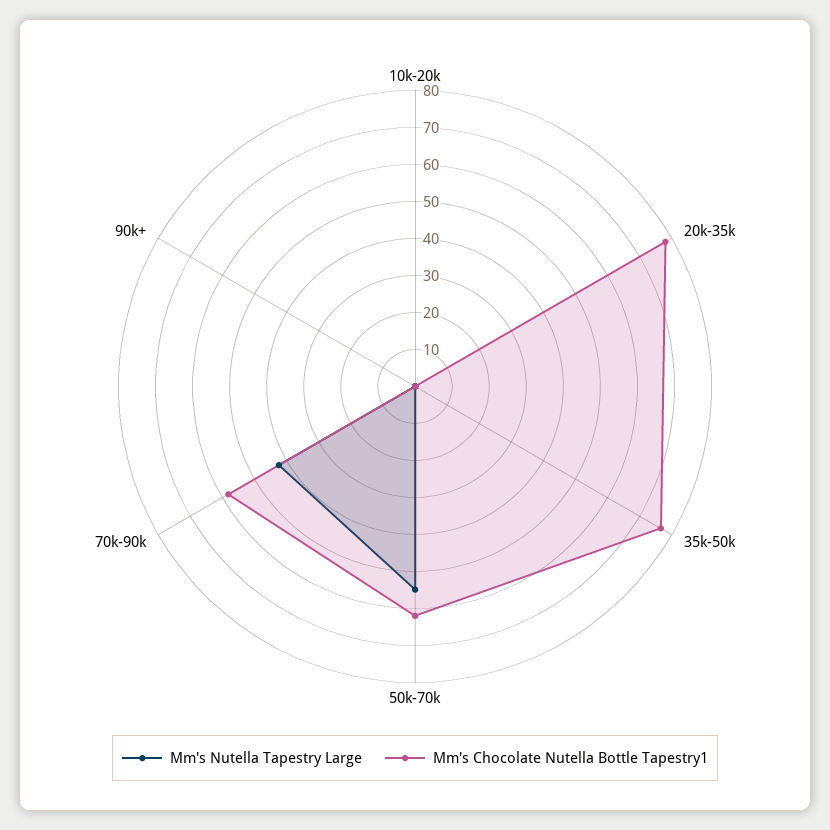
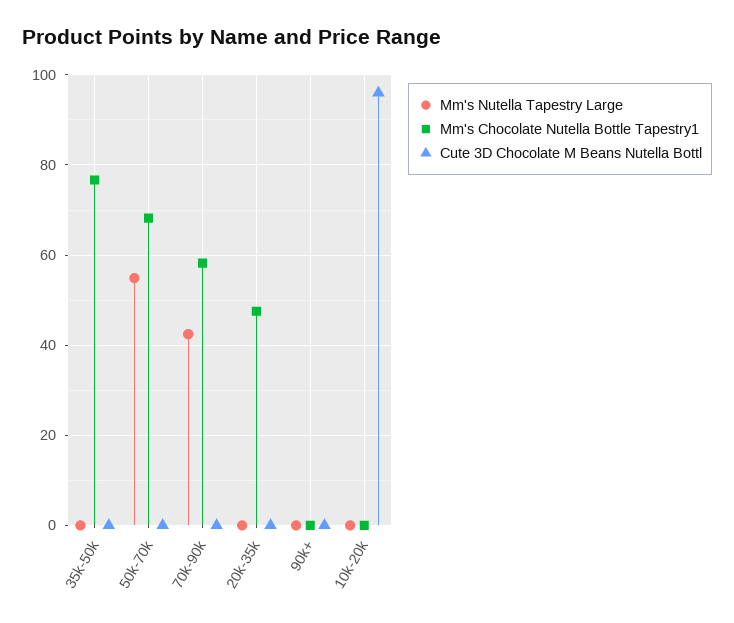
Mm's Chocolate Nutella Bottle Tapestry1, 20k-35k: 77.5 -> 48
Mm's Chocolate Nutella Bottle Tapestry1, 50k-70k: 62.5 -> 68
Cute 3D Chocolate M Beans Nutella Bottl, 35k-50k: none -> 0
Cute 3D Chocolate M Beans Nutella Bottl, 50k-70k: none -> 0
Cute 3D Chocolate M Beans Nutella Bottl, 70k-90k: none -> 0
Cute 3D Chocolate M Beans Nutella Bottl, 20k-35k: none -> 0
Cute 3D Chocolate M Beans Nutella Bottl, 90k+: none -> 0
Cute 3D Chocolate M Beans Nutella Bottl, 10k-20k: none -> 96

